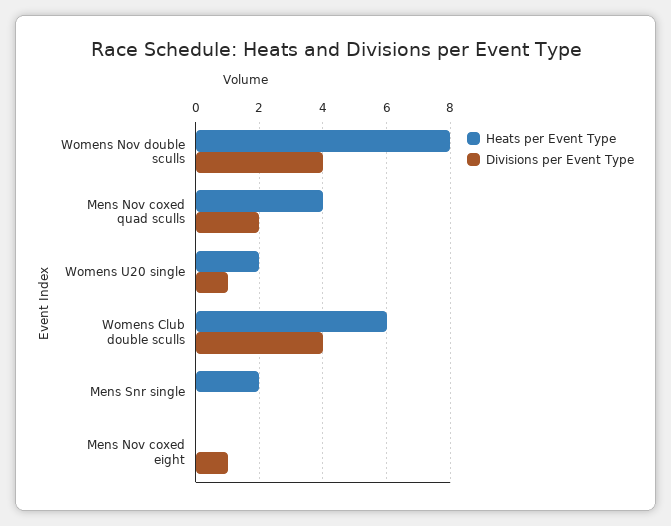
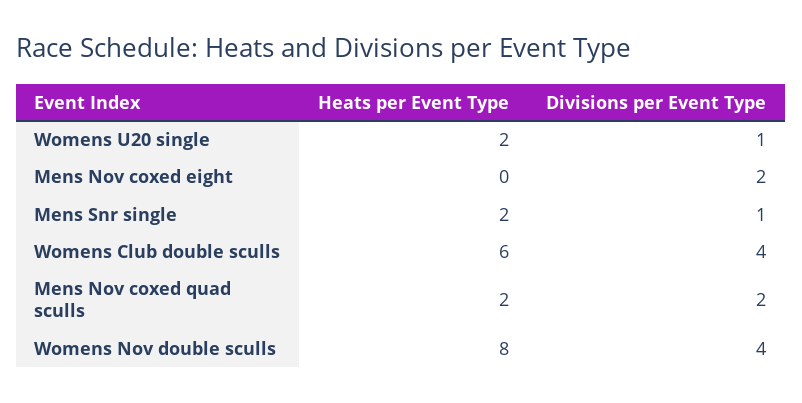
Heats per Event Type, Mens Nov coxed quad sculls: 4 -> 2
Divisions per Event Type, Mens Snr single: 0 -> 1
Divisions per Event Type, Mens Nov coxed eight: 1 -> 2

